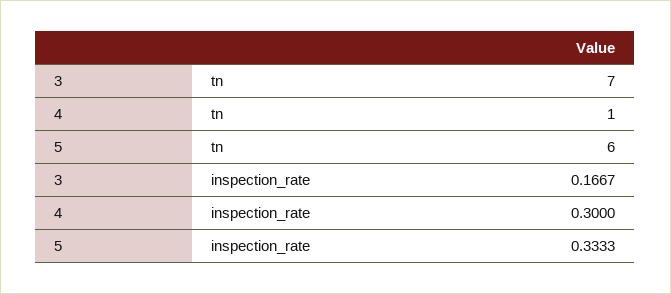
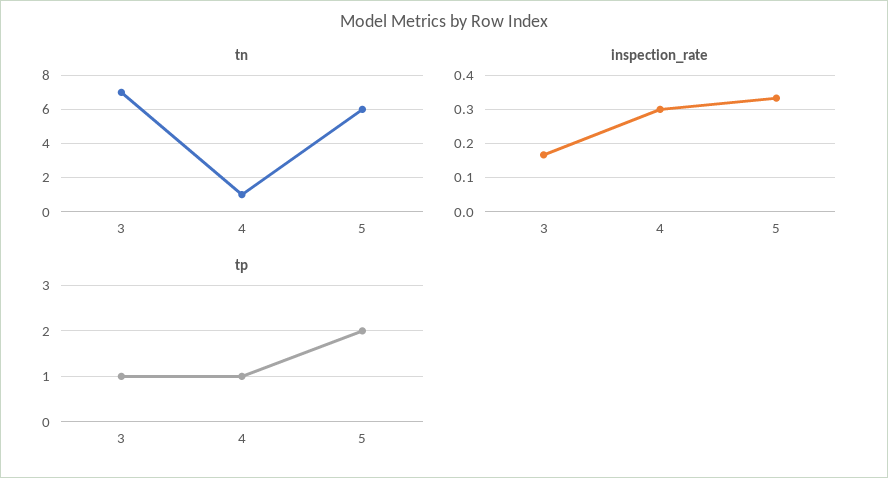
tp, 3: none -> 1
tp, 4: none -> 1
tp, 5: none -> 2

